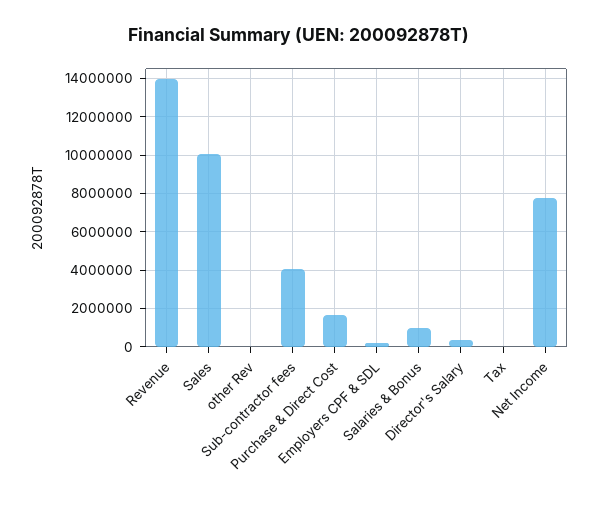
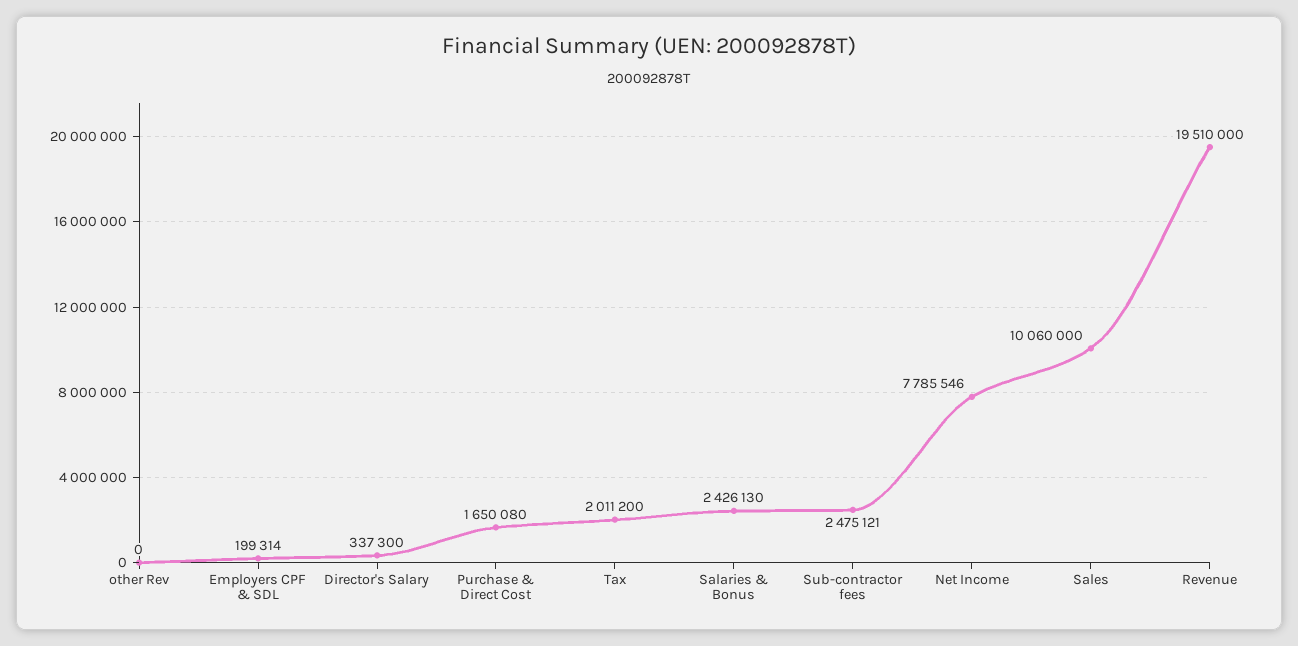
Revenue: 14000000 -> 19510000
Sub-contractor fees: 4000000 -> 2475121
Salaries & Bonus: 1000000 -> 2426130
Tax: 0 -> 2011200

